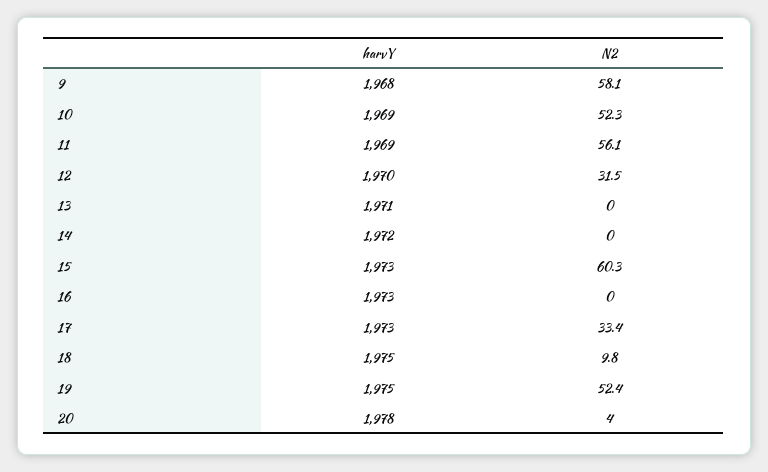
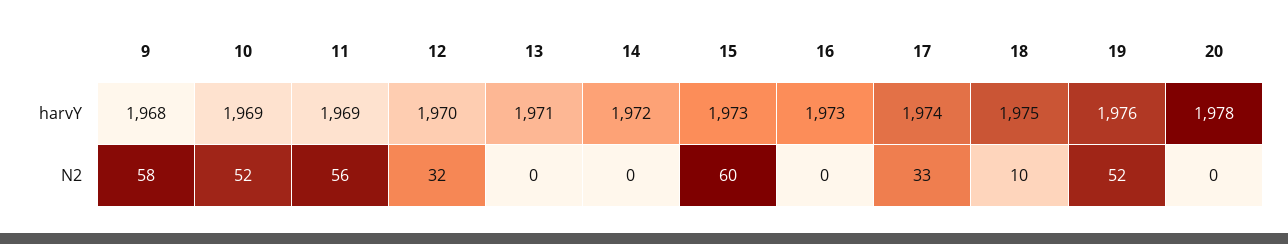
harvY, 17: 1973 -> 1974
harvY, 19: 1975 -> 1976
N2, 20: 4 -> 0

